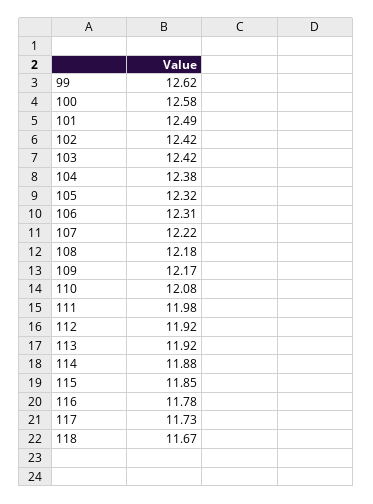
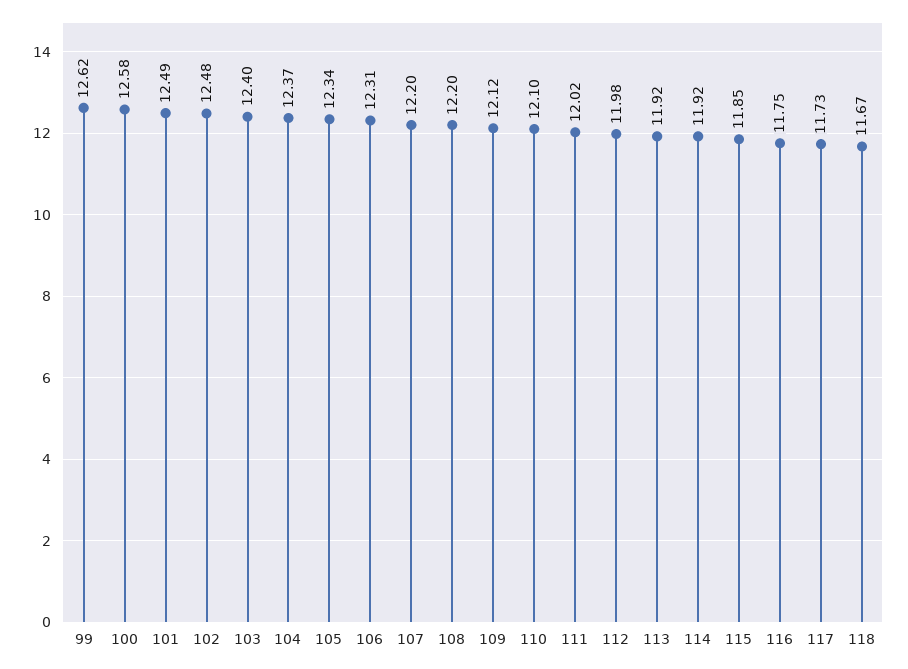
102: 12.42 -> 12.48
103: 12.42 -> 12.4
104: 12.38 -> 12.37
105: 12.32 -> 12.34
107: 12.22 -> 12.2
108: 12.18 -> 12.2
109: 12.17 -> 12.12
110: 12.08 -> 12.1
111: 11.98 -> 12.02
112: 11.92 -> 11.98
114: 11.88 -> 11.92
116: 11.78 -> 11.75

